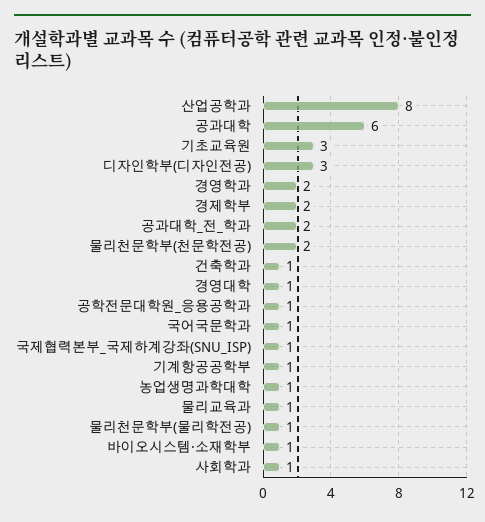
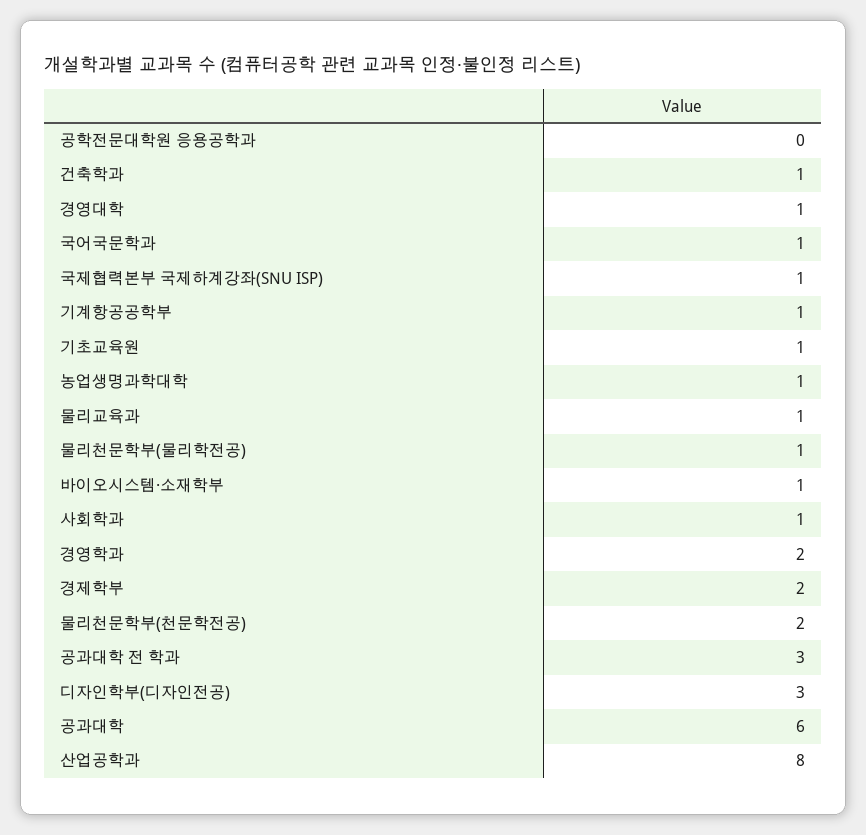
기초교육원: 3 -> 1
공과대학_전_학과: 2 -> 3
공학전문대학원_응용공학과: 1 -> 0

